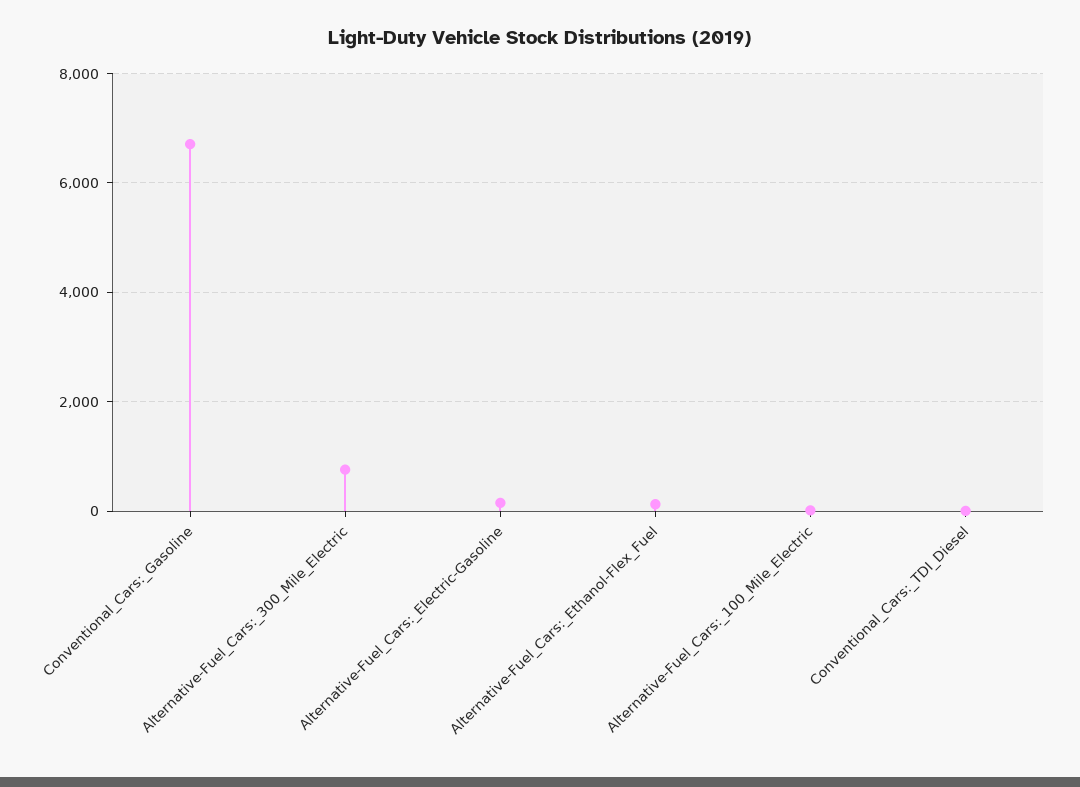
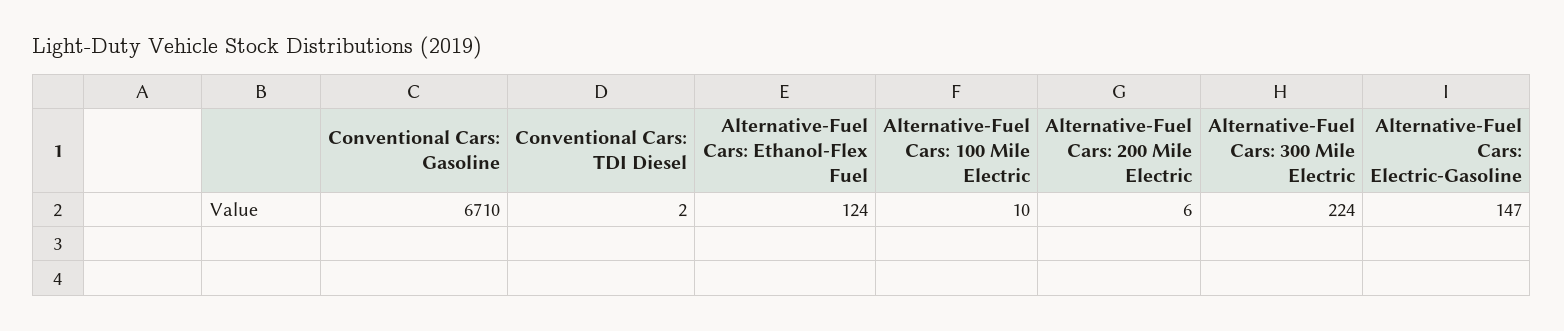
Alternative-Fuel_Cars:_300_Mile_Electric: 800 -> 224
Alternative-Fuel Cars: 200 Mile Electric: none -> 6

